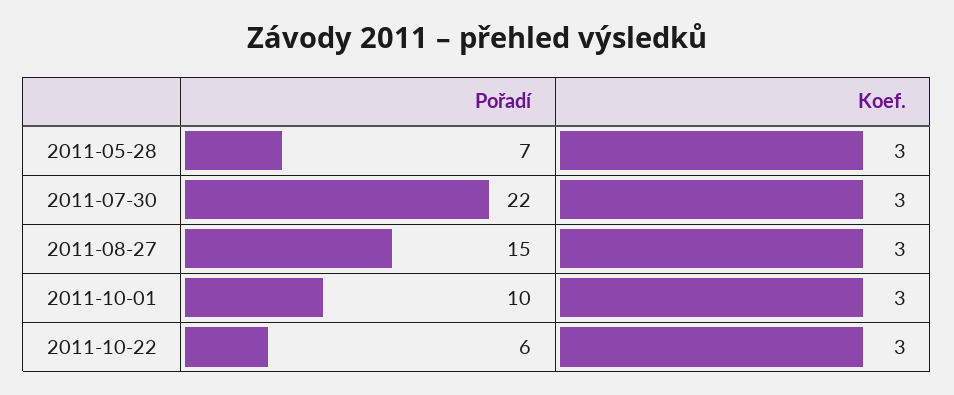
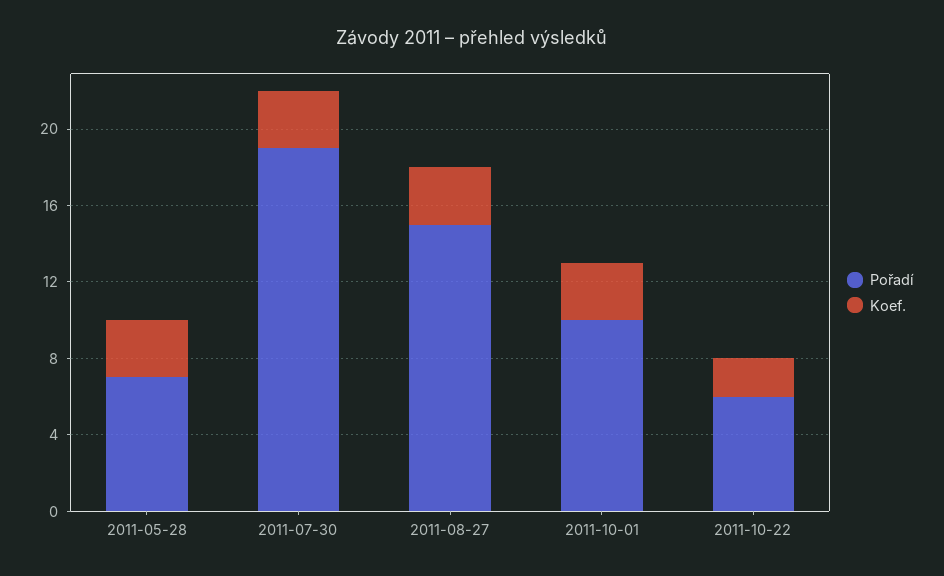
Pořadí, 2011-07-30: 22 -> 19
Koef., 2011-10-22: 3 -> 2

